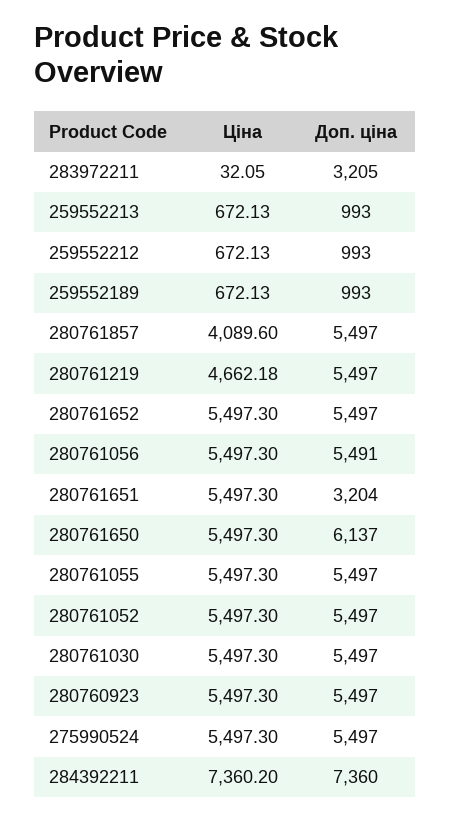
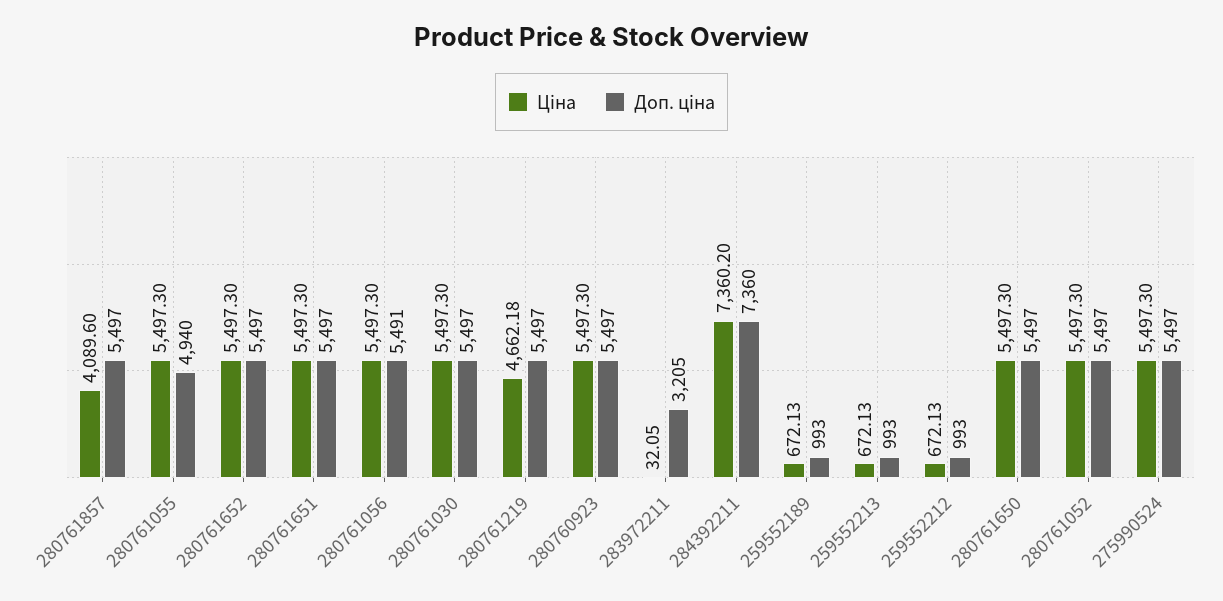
Доп. ціна, 280761651: 3204 -> 5497
Доп. ціна, 280761650: 6137 -> 5497
Доп. ціна, 280761055: 5497 -> 4940

